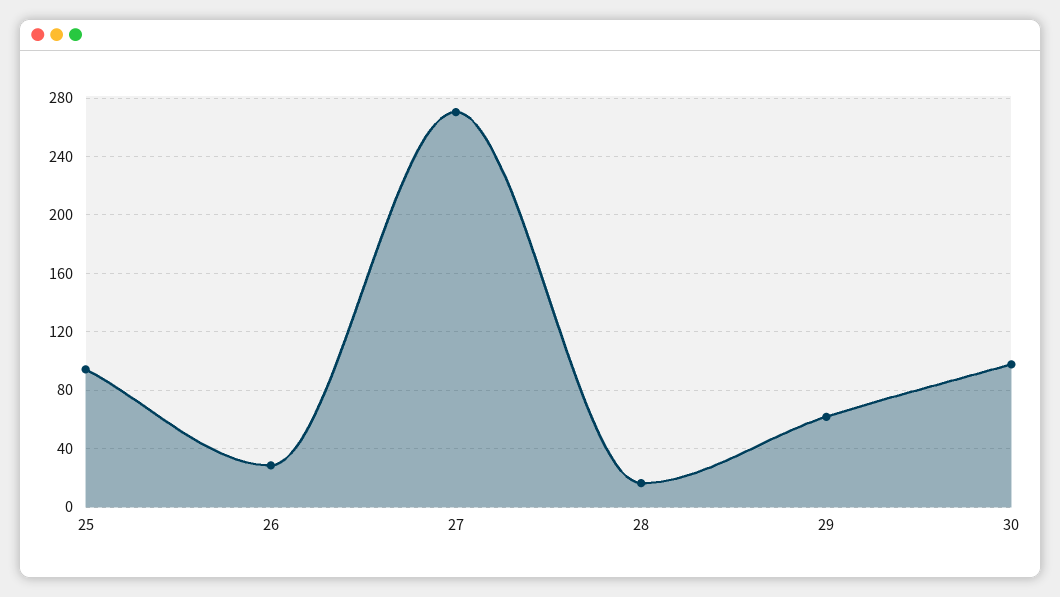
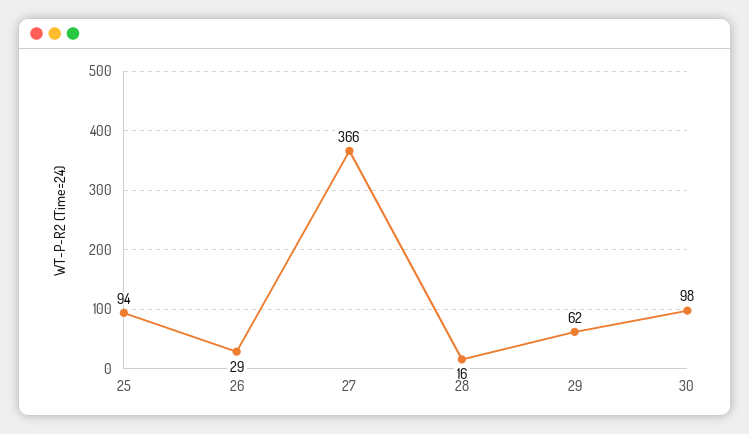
27: 270 -> 366

